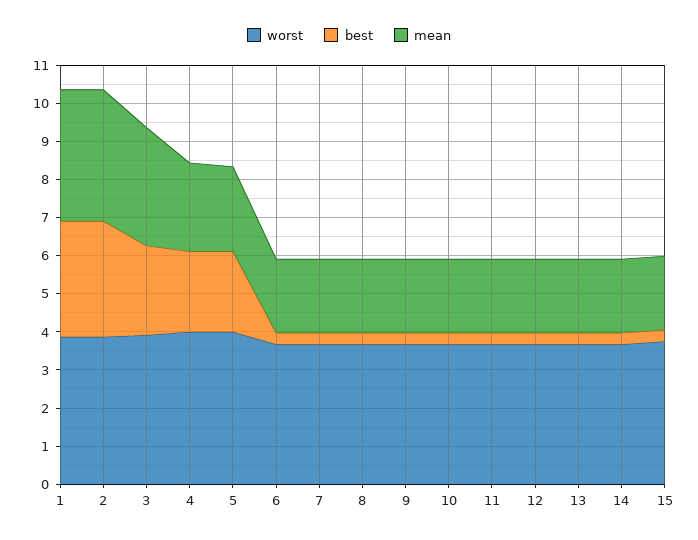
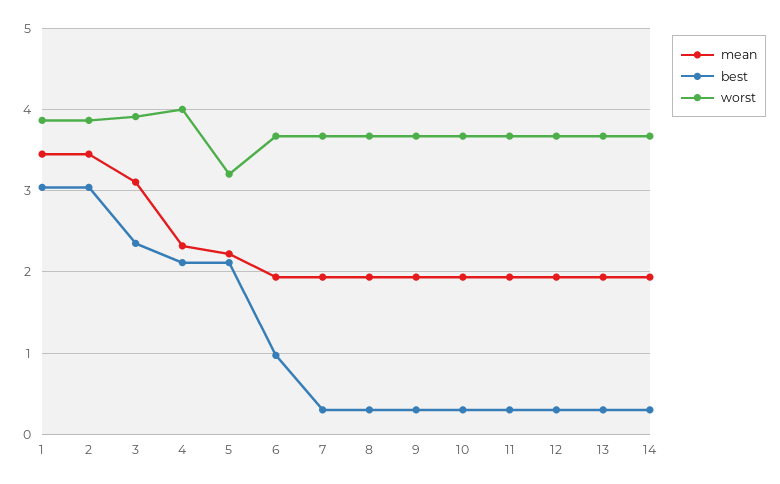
worst, 5: 4 -> 3.2
best, 6: 0.25 -> 1
worst, 15: 3.75 -> none
best, 15: 0.25 -> none
mean, 15: 2 -> none

